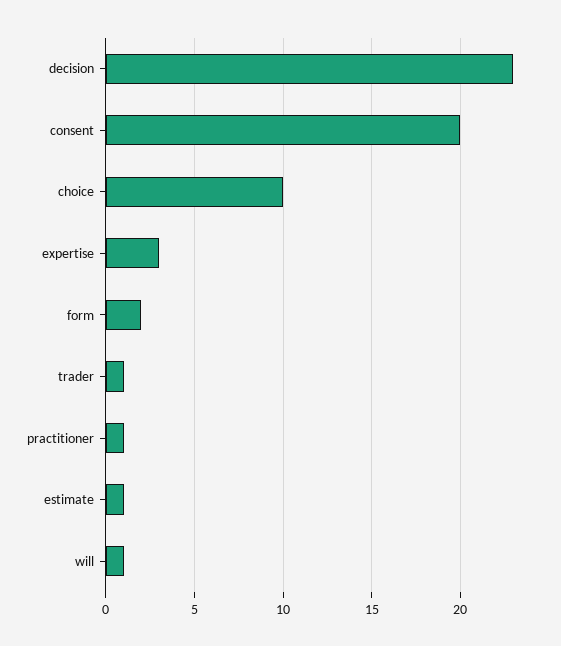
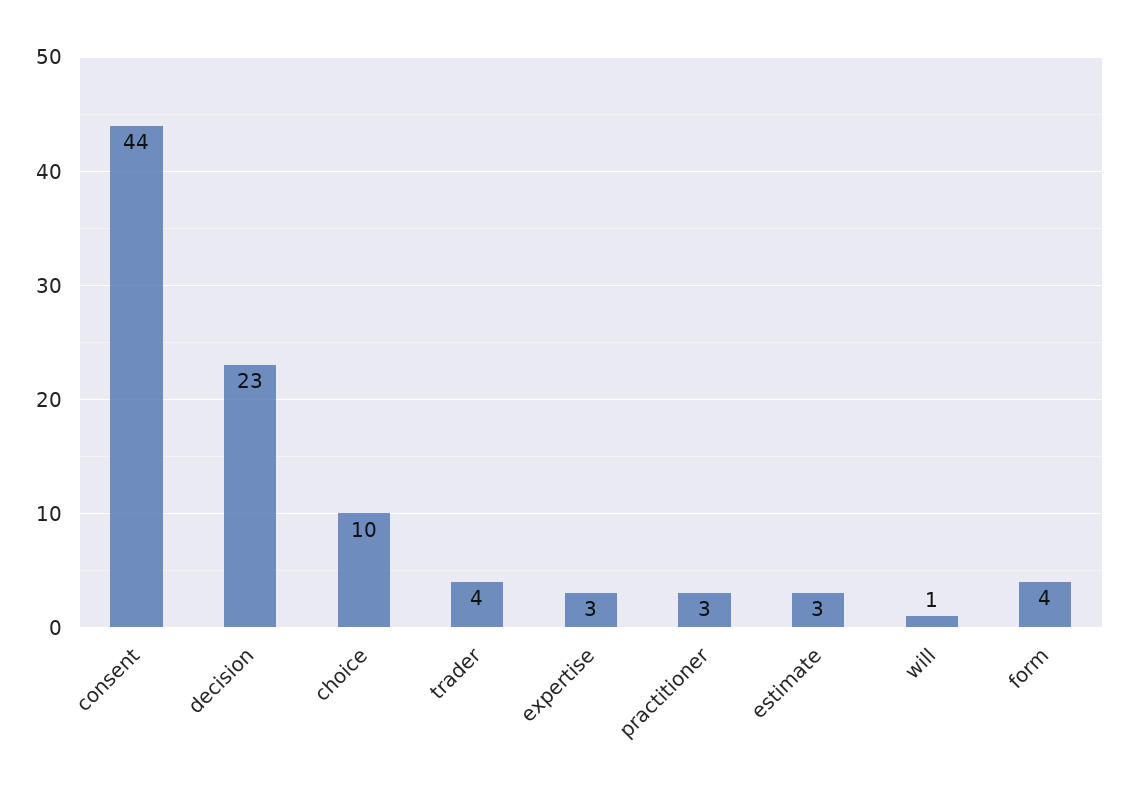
consent: 20 -> 44
form: 2 -> 4
trader: 1 -> 4
practitioner: 1 -> 3
estimate: 1 -> 3

